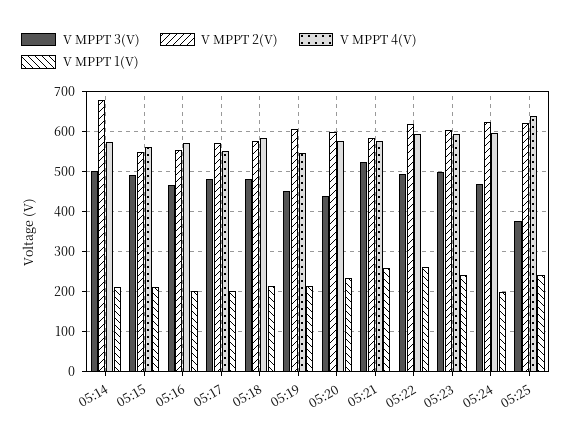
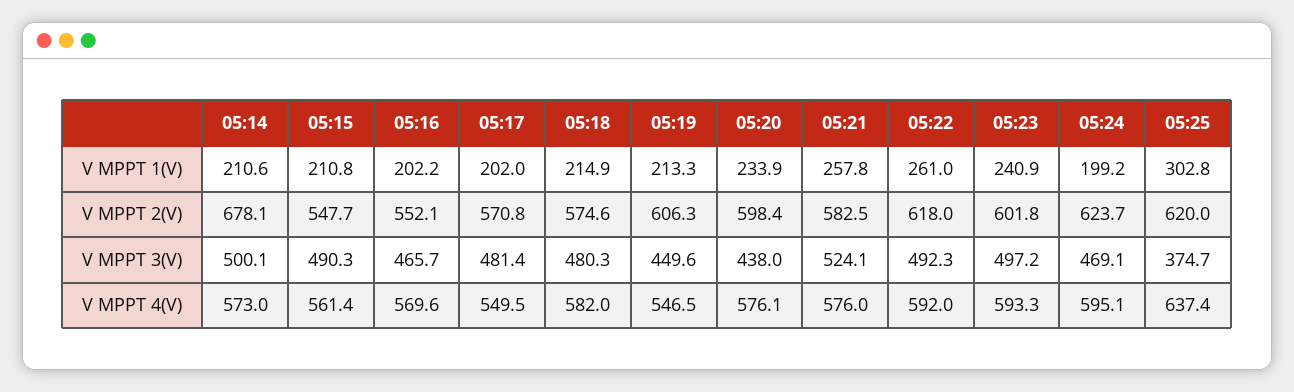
V MPPT 1(V), 05:25: 240 -> 302.8

